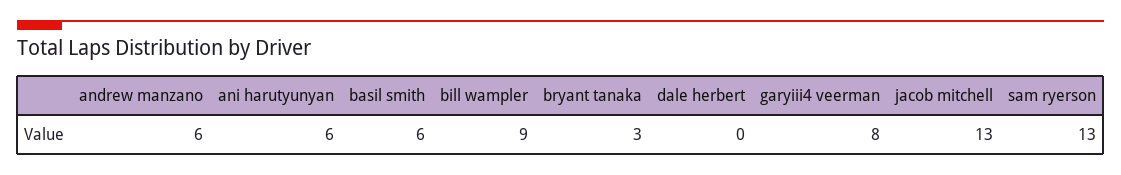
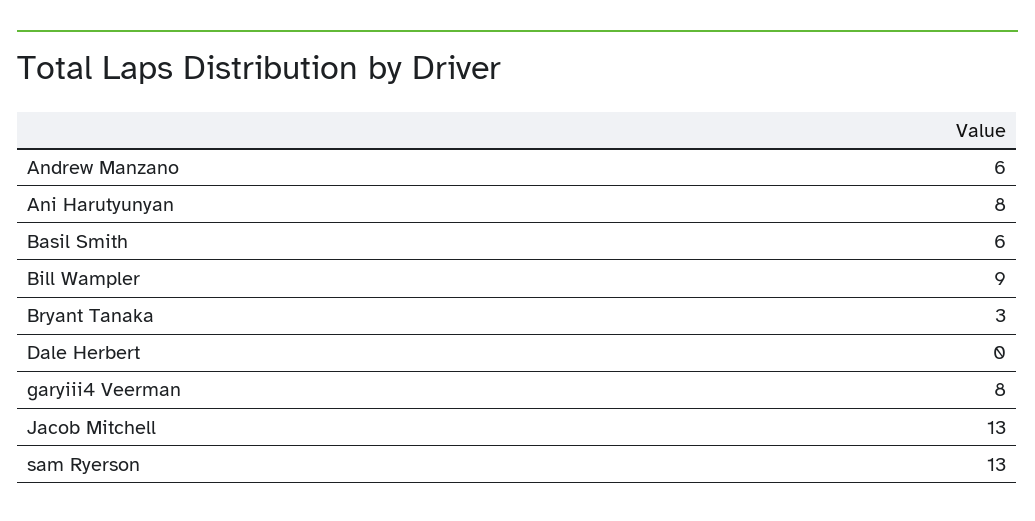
ani harutyunyan: 6 -> 8

